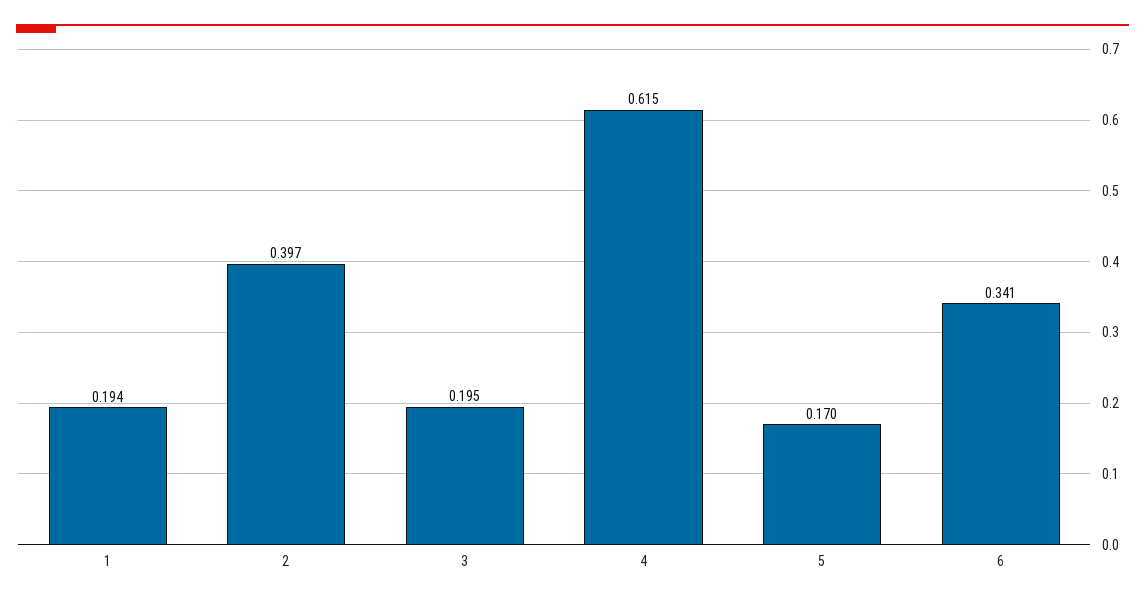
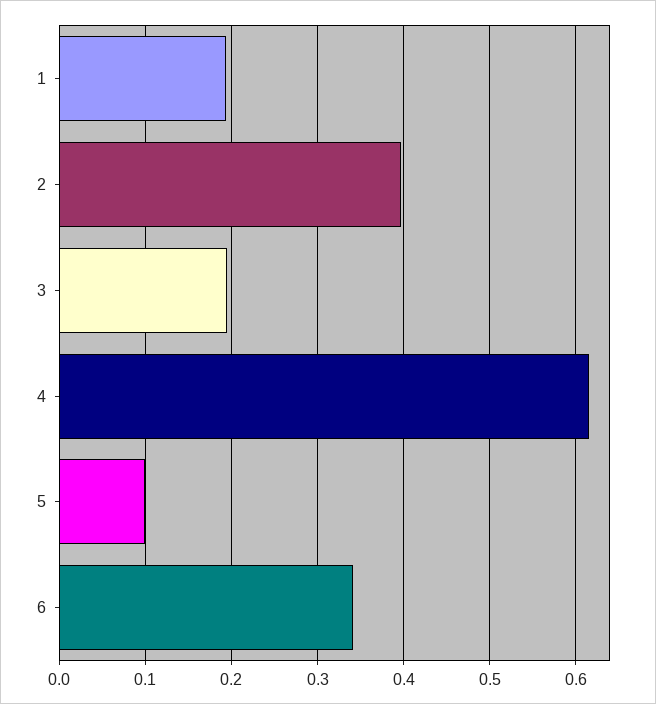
5: 0.17 -> 0.1

